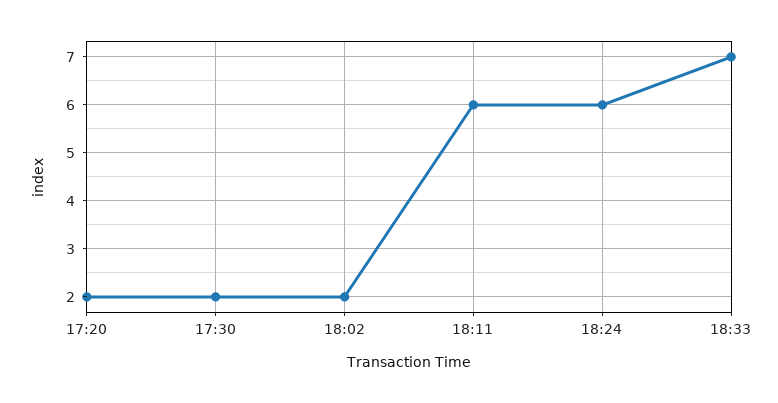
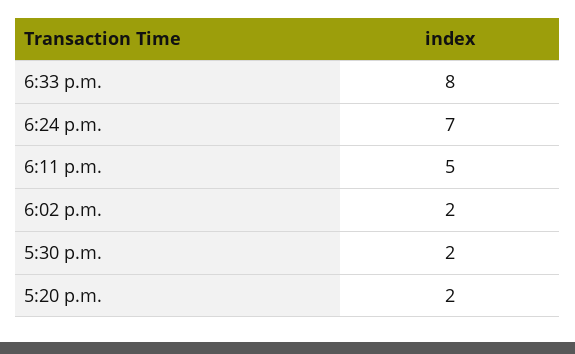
18:11: 6 -> 5
18:24: 6 -> 7
18:33: 7 -> 8

